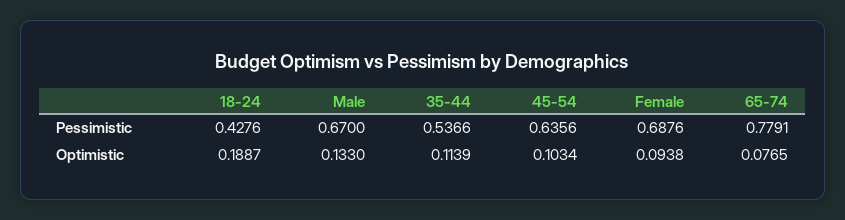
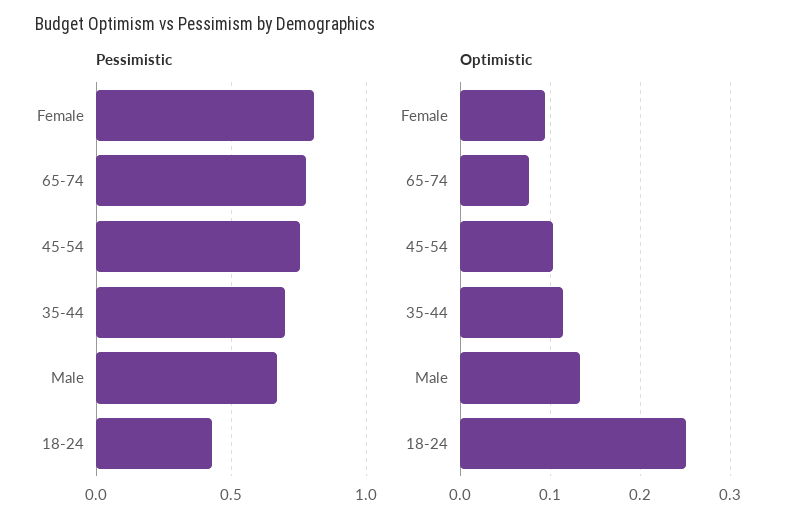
Pessimistic, 35-44: 0.5366 -> 0.7
Pessimistic, 45-54: 0.6356 -> 0.75
Pessimistic, Female: 0.6876 -> 0.8
Optimistic, 18-24: 0.1887 -> 0.25

